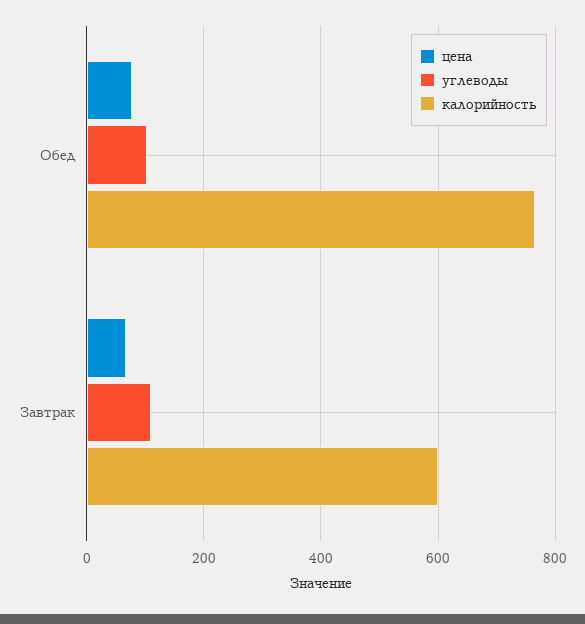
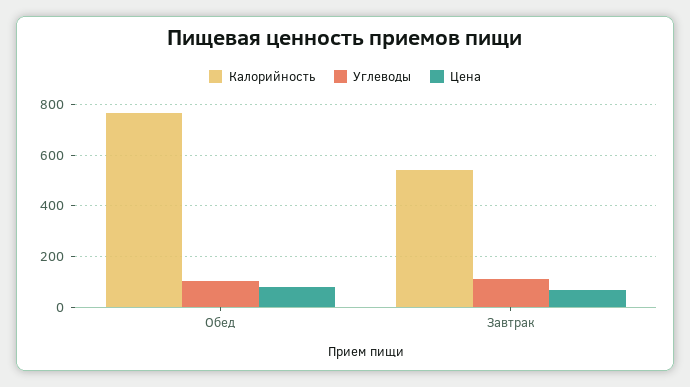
калорийность, Завтрак: 600 -> 550

